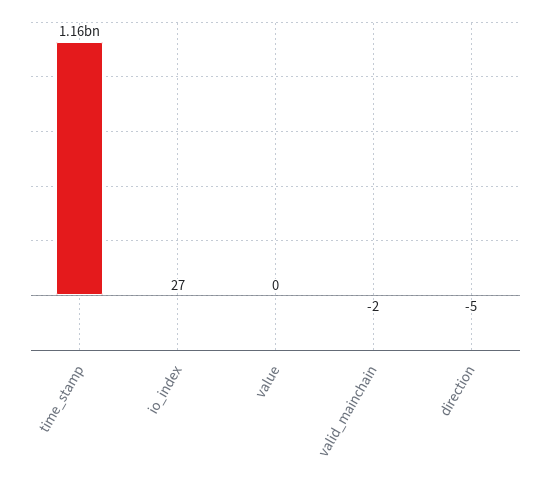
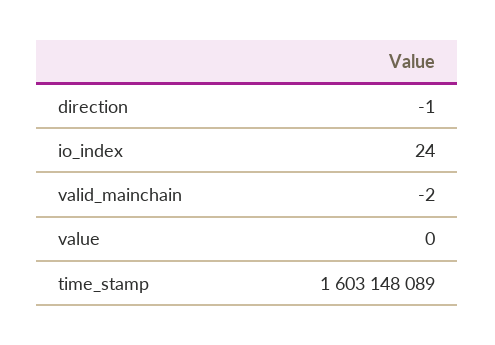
time_stamp: 1160000000 -> 1603148089
io_index: 27 -> 24
direction: -5 -> -1

